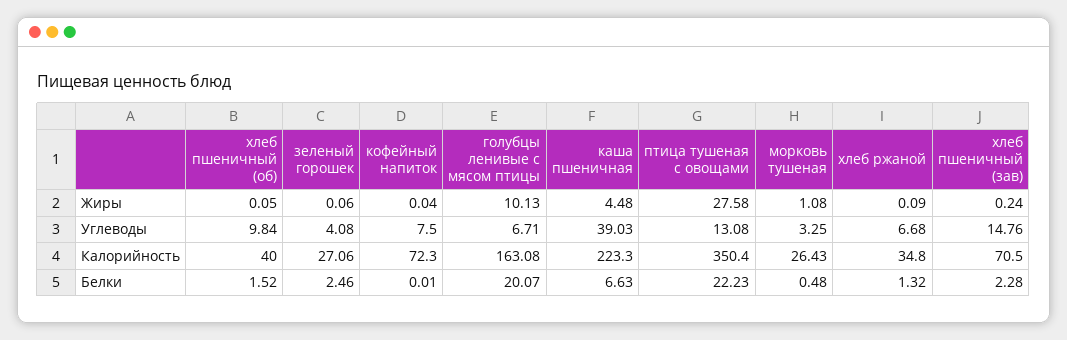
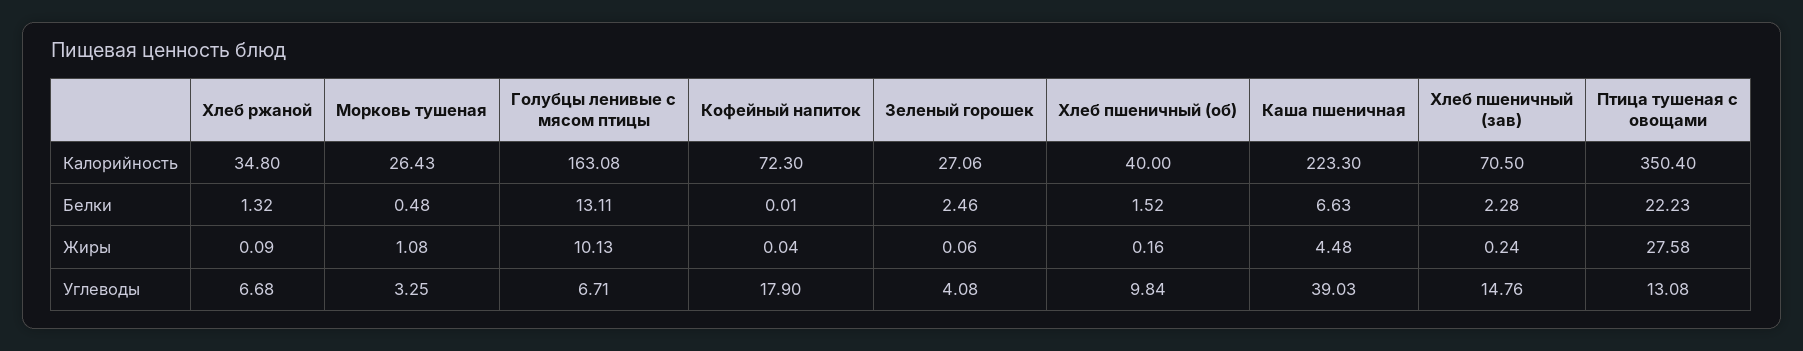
хлеб пшеничный (об), Жиры: 0.05 -> 0.16
кофейный напиток, Углеводы: 7.5 -> 17.9
голубцы ленивые с мясом птицы, Белки: 20.07 -> 13.11

